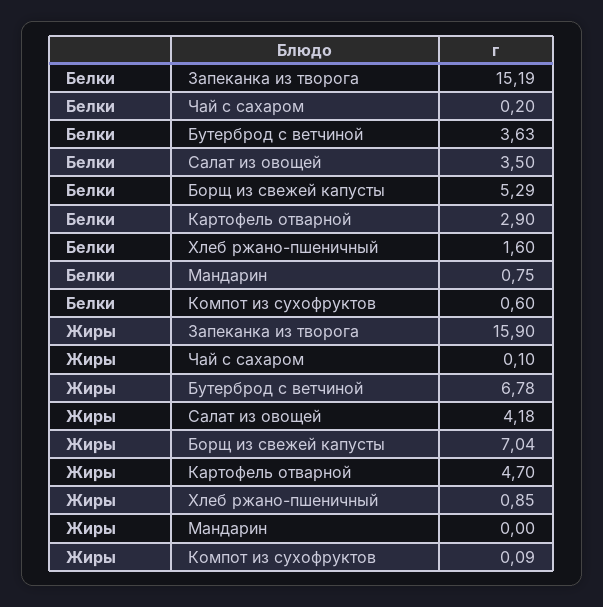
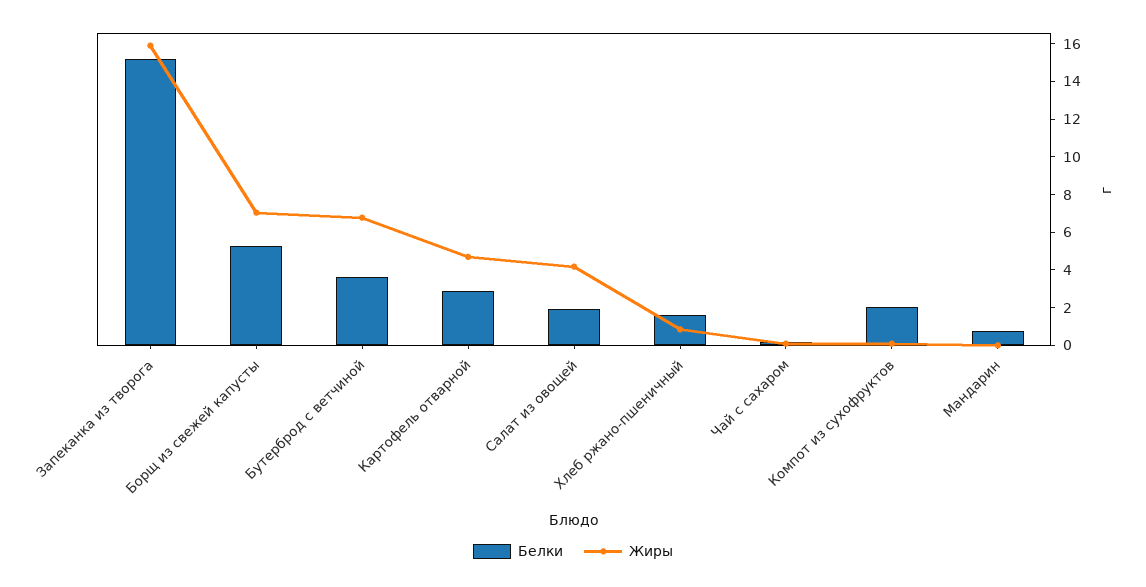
Белки, Салат из овощей: 3.5 -> 2
Белки, Компот из сухофруктов: 0.6 -> 2

